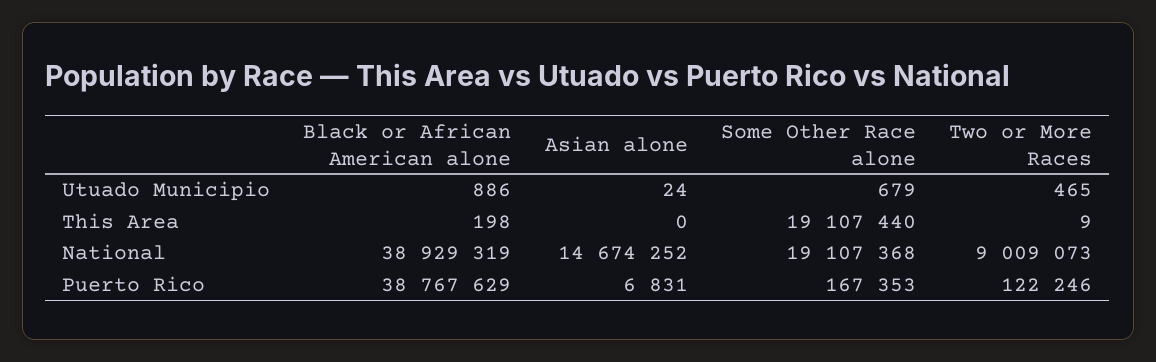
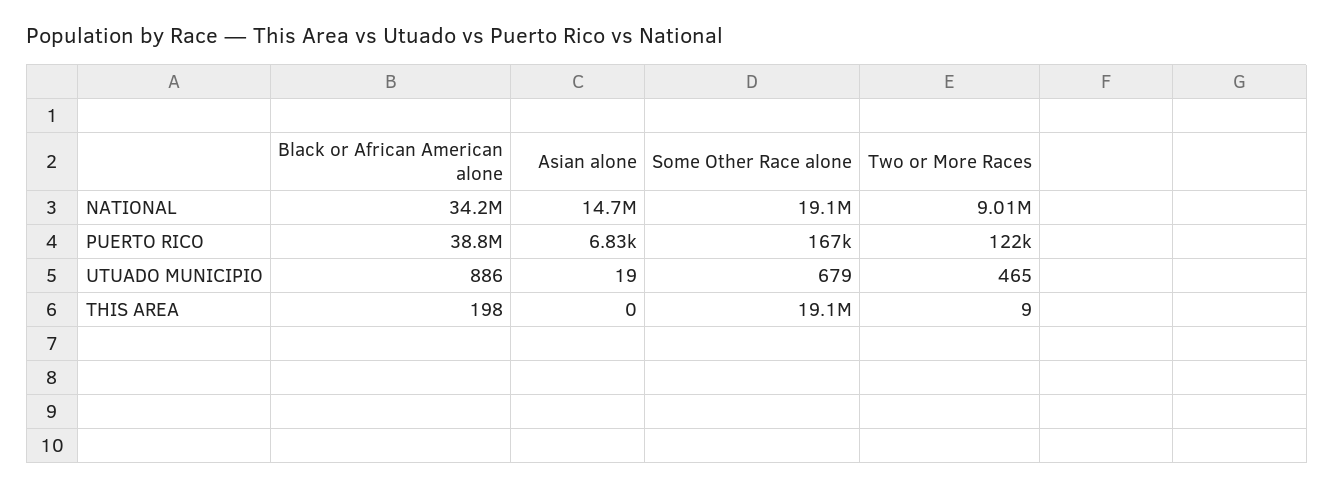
Asian alone, Utuado Municipio: 24 -> 19
Black or African American alone, National: 38929319 -> 34200000

